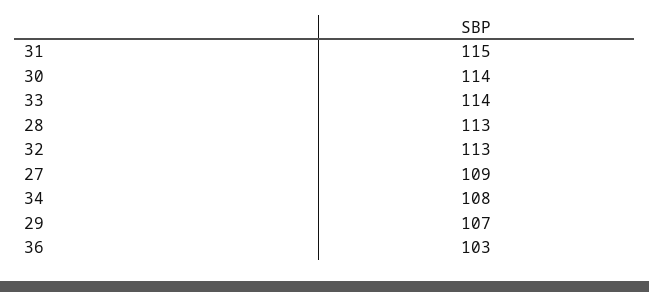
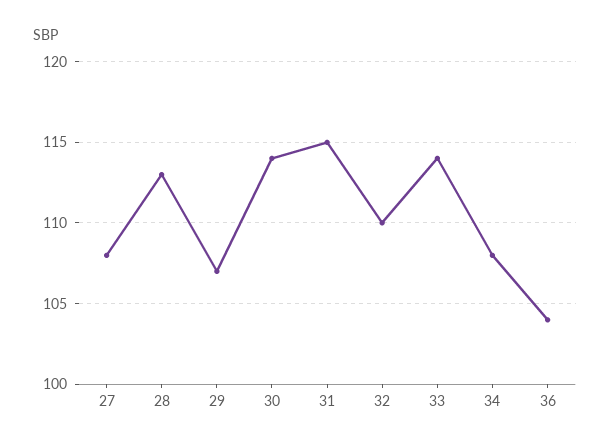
32: 113 -> 110
27: 109 -> 108
36: 103 -> 104

